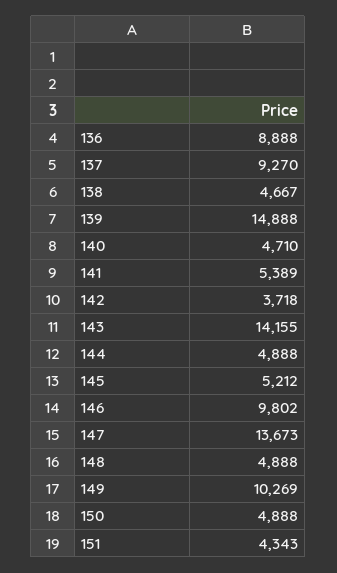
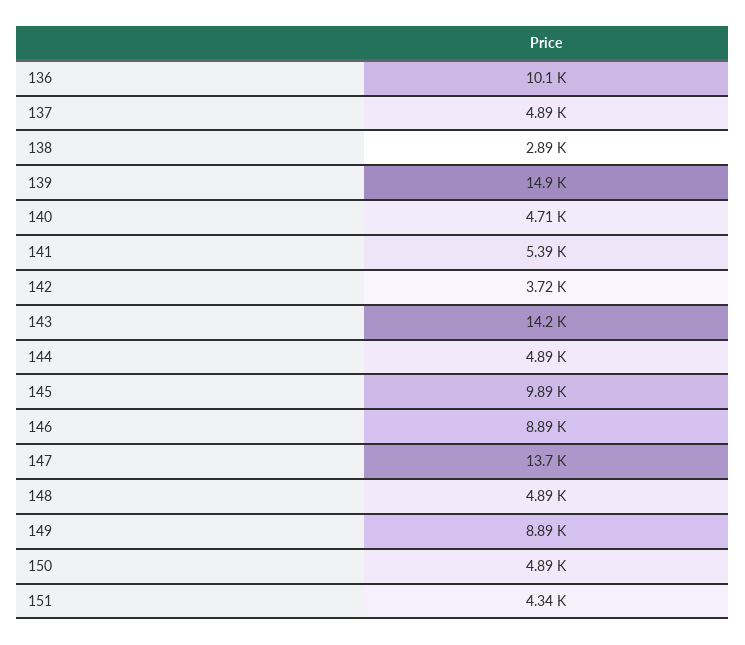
136: 8888 -> 10100
137: 9270 -> 4890
138: 4667 -> 2890
145: 5212 -> 9890
146: 9802 -> 8890
149: 10269 -> 8890

